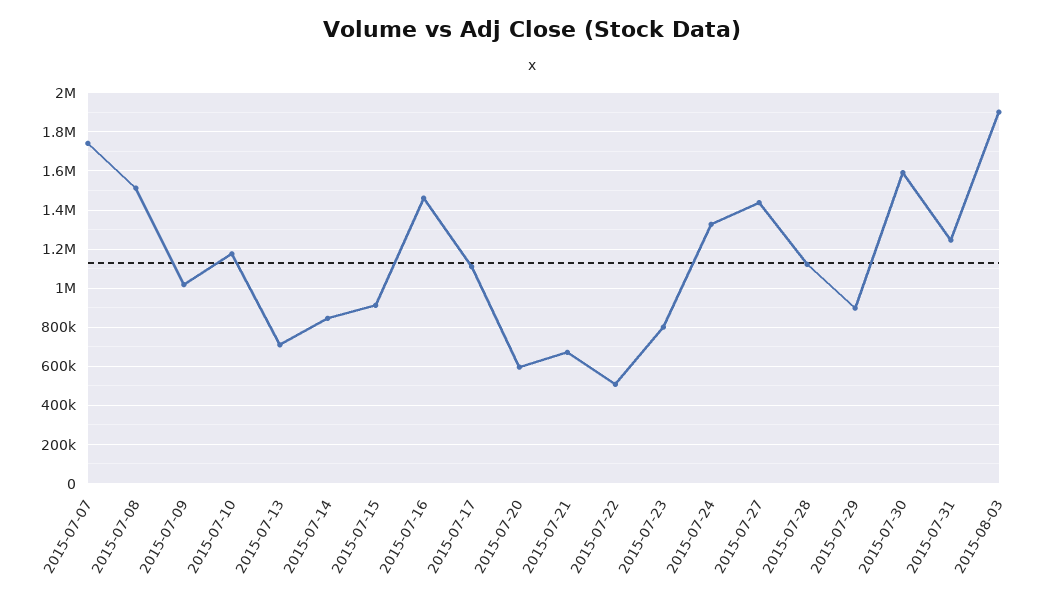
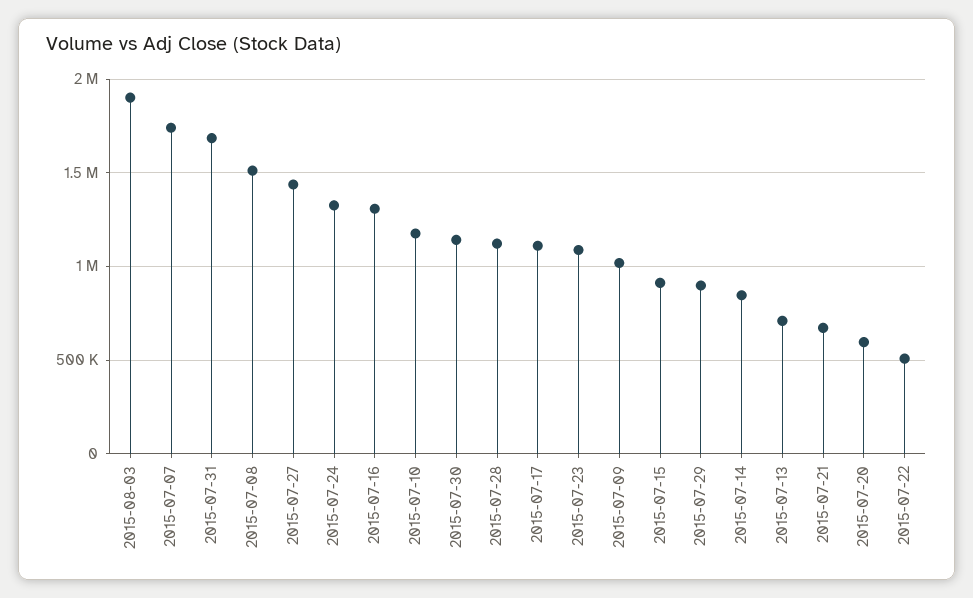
2015-07-16: 1450000 -> 1300000
2015-07-23: 800000 -> 1100000
2015-07-30: 1600000 -> 1150000
2015-07-31: 1250000 -> 1700000

